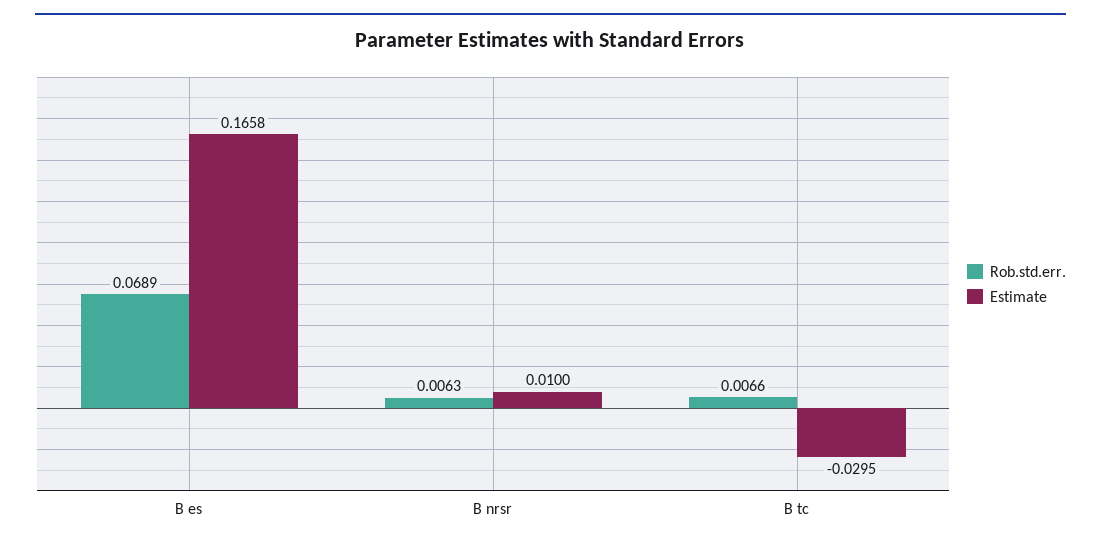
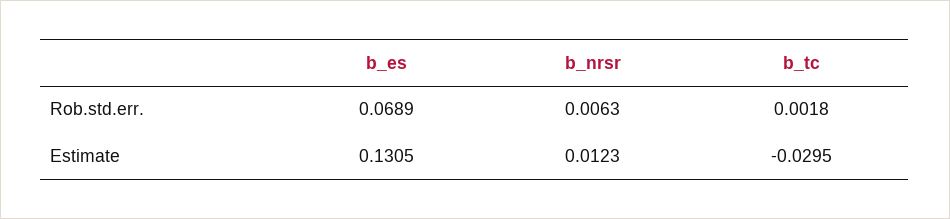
Estimate, B es: 0.1658 -> 0.1305
Estimate, B nrsr: 0.01 -> 0.0123
Rob.std.err., B tc: 0.0066 -> 0.0018

